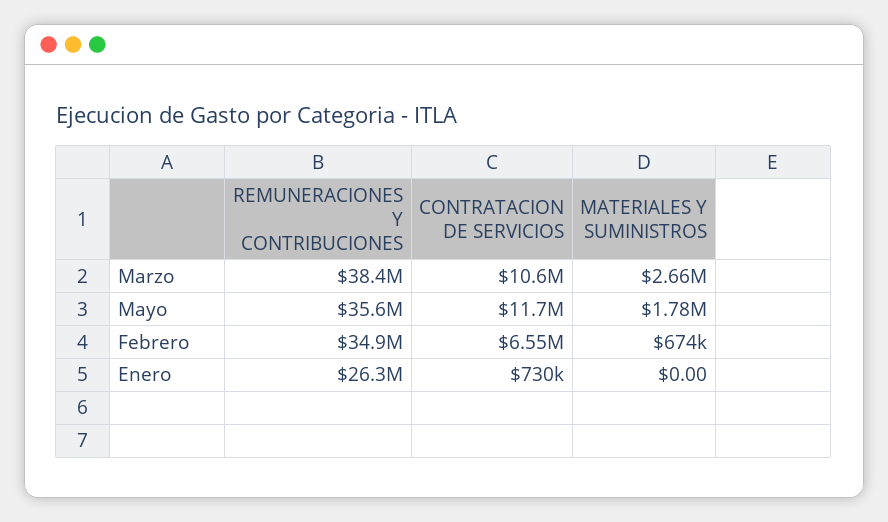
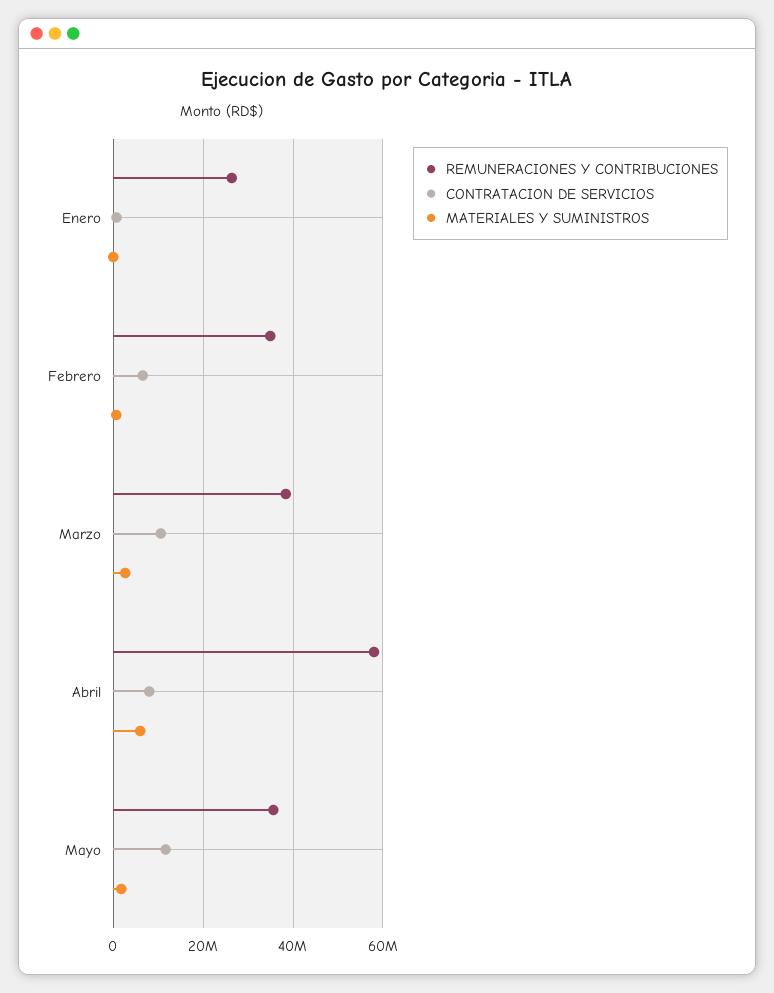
REMUNERACIONES Y CONTRIBUCIONES, Abril: none -> 58000000
CONTRATACION DE SERVICIOS, Abril: none -> 8000000
MATERIALES Y SUMINISTROS, Abril: none -> 6000000

